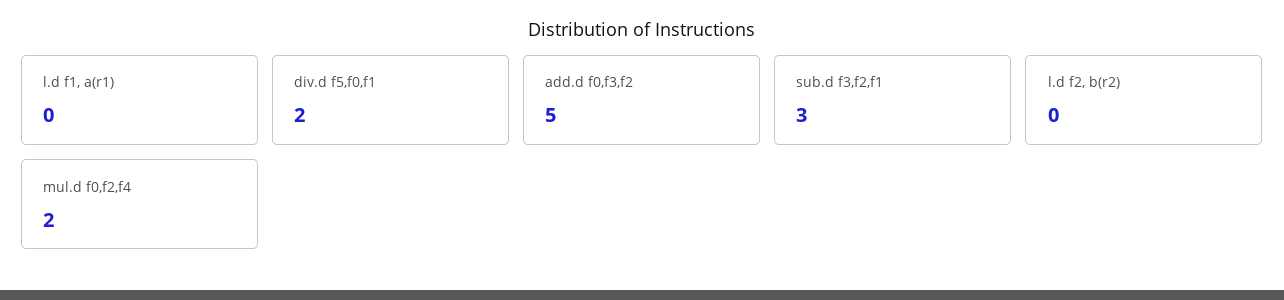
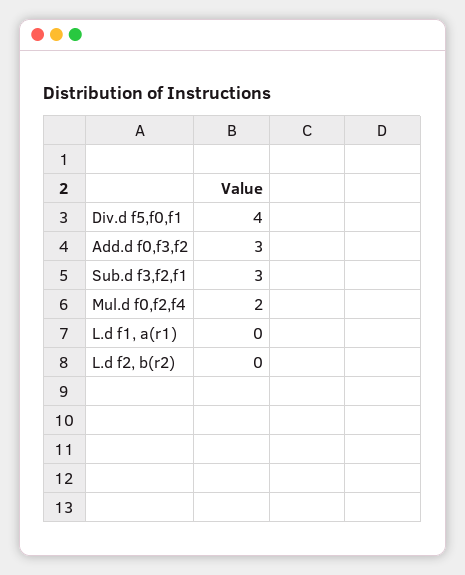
div.d f5,f0,f1: 2 -> 4
add.d f0,f3,f2: 5 -> 3

